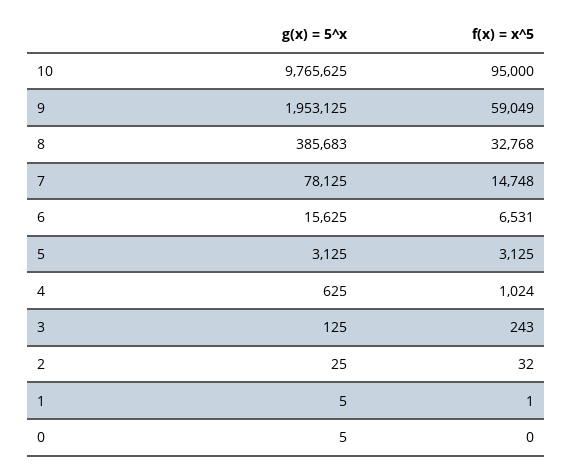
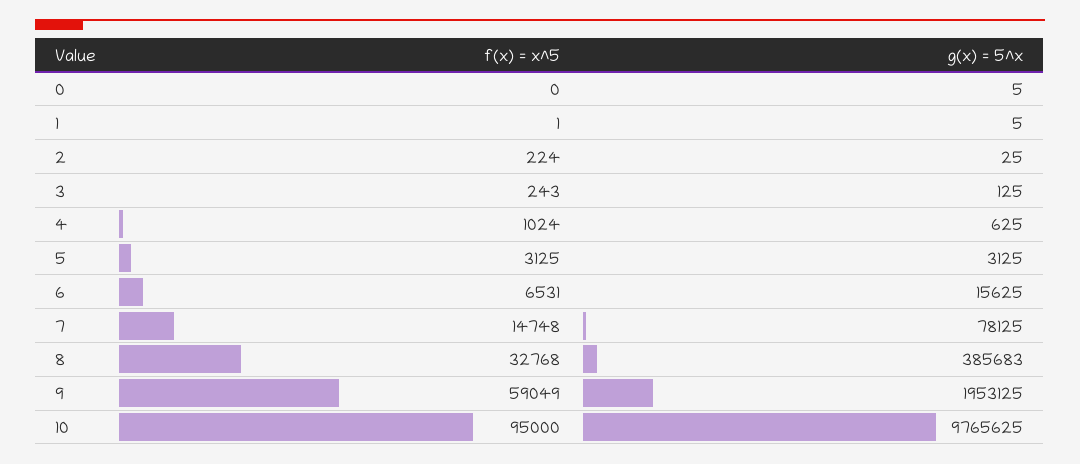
f(x) = x^5, 2: 32 -> 224

